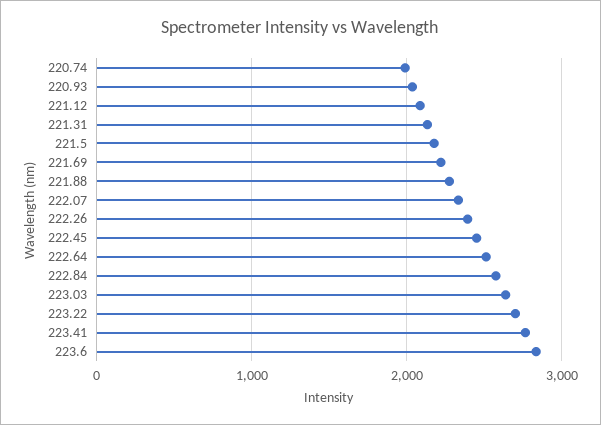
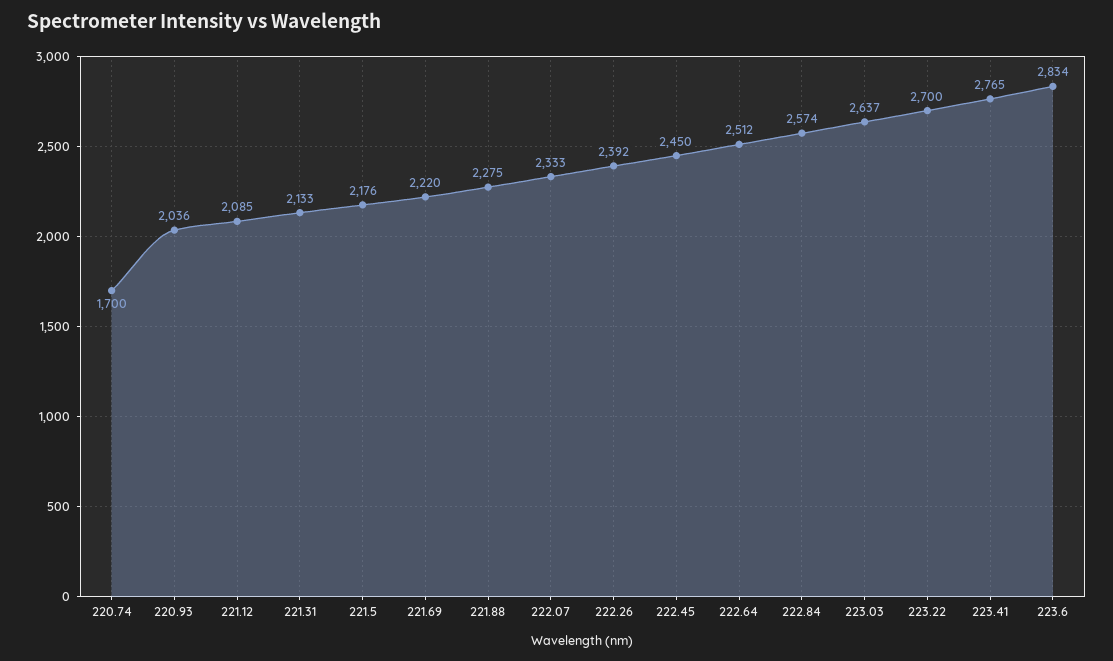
220.74: 2000 -> 1700

